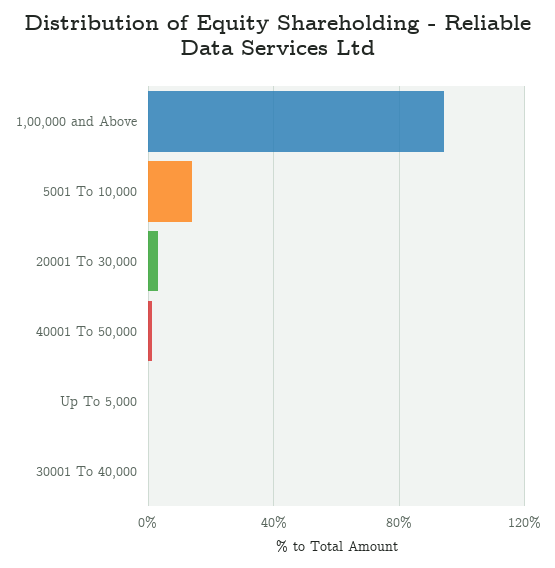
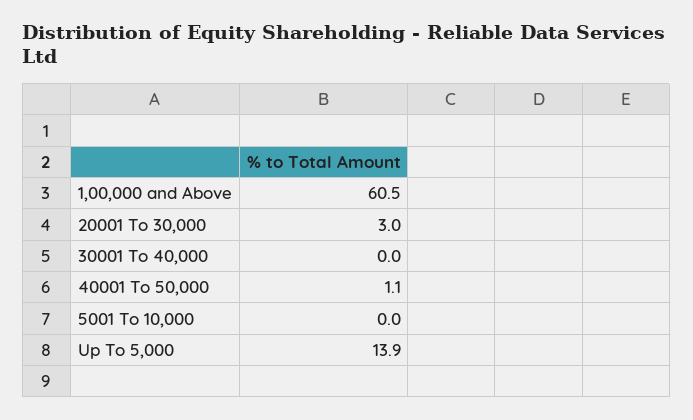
1,00,000 and Above: 95 -> 60.5
5001 To 10,000: 15 -> 0
Up To 5,000: 0 -> 13.9

